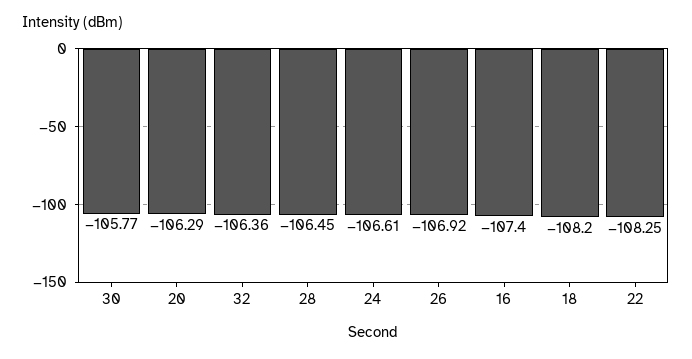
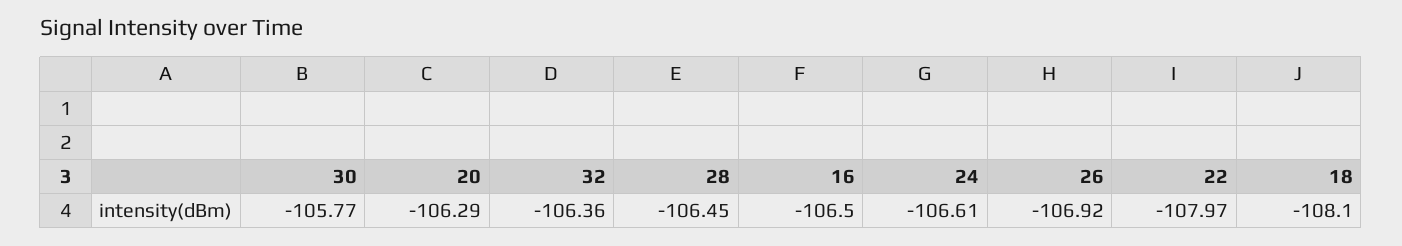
16: -107.4 -> -106.5
18: -108.2 -> -108.1
22: -108.25 -> -107.97

